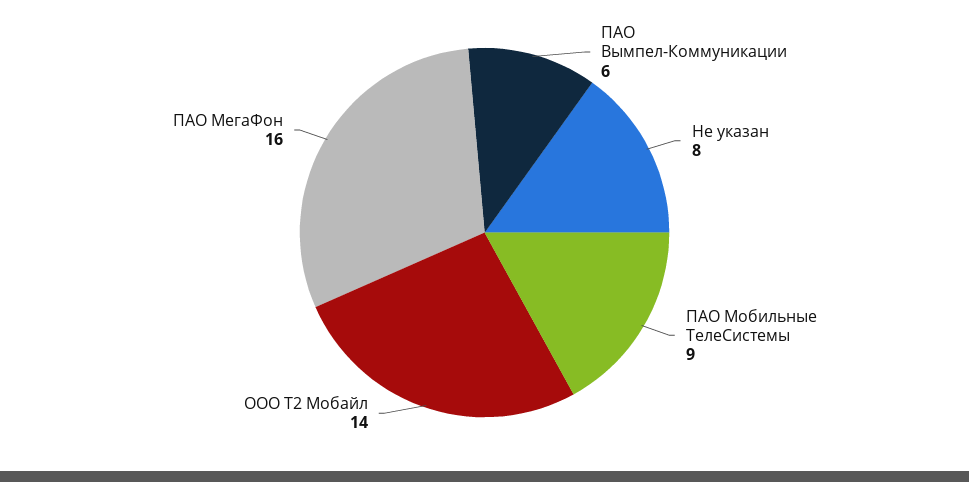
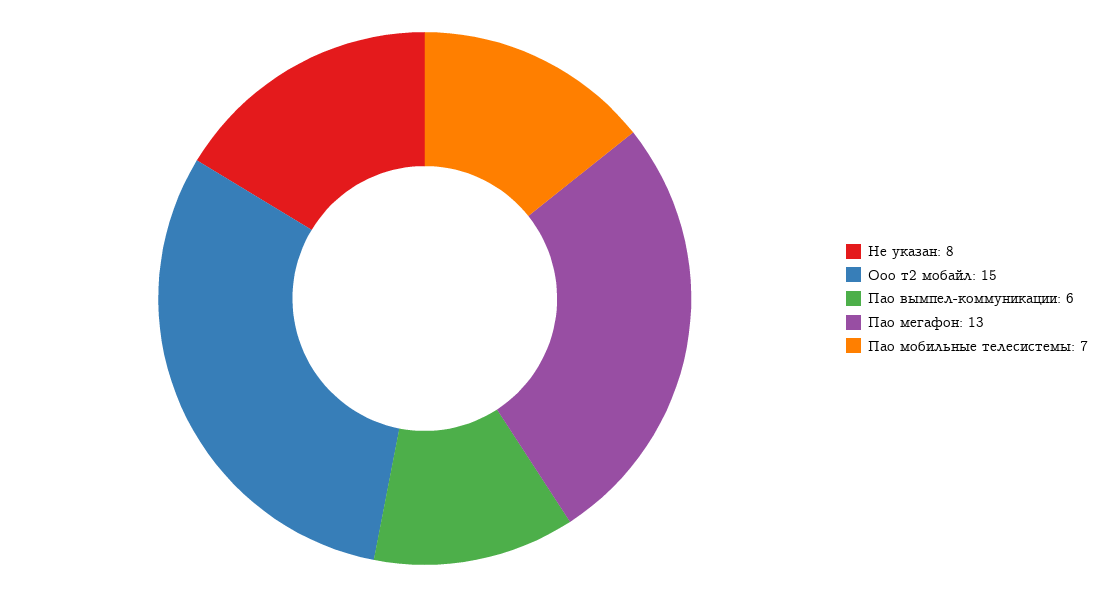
ПАО Мобильные ТелеСистемы: 9 -> 7
ООО Т2 Мобайл: 14 -> 15
ПАО МегаФон: 16 -> 13

